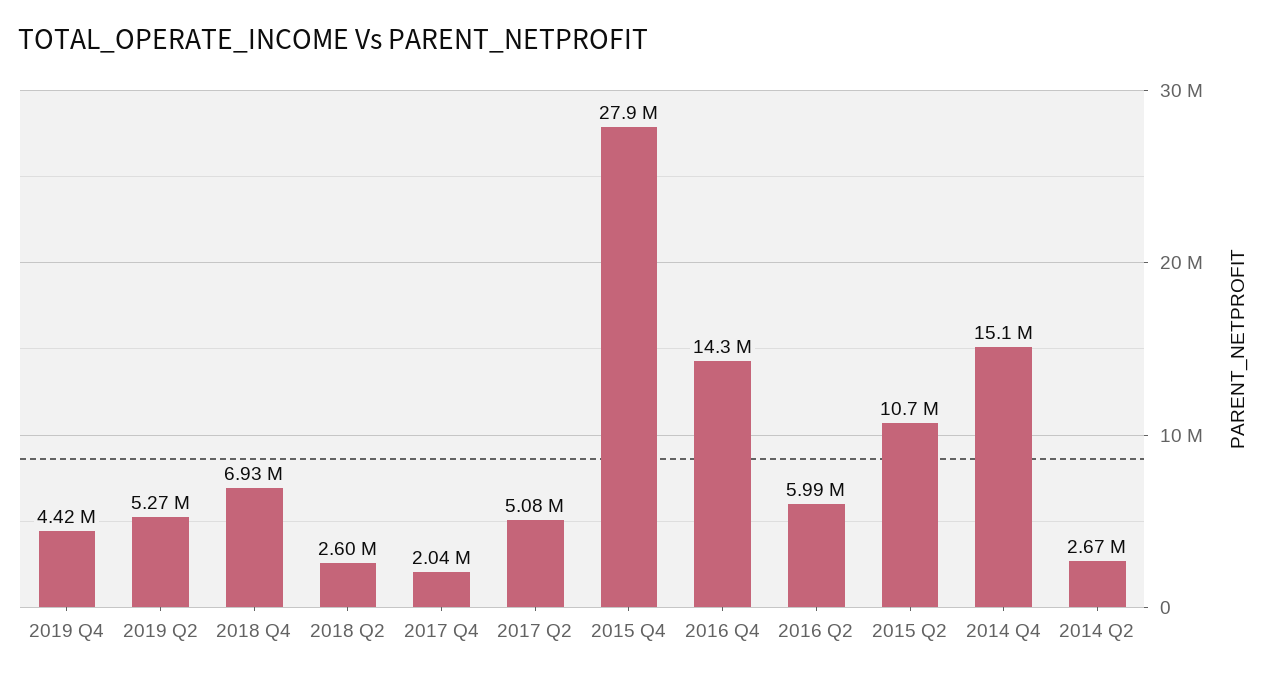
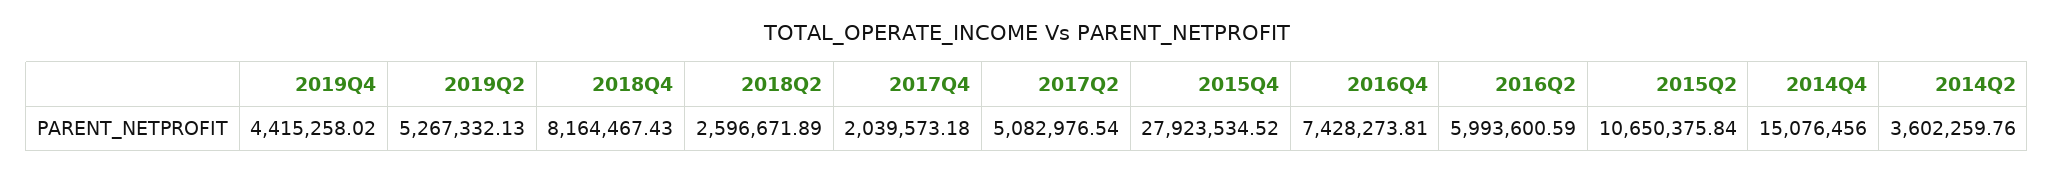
2018 Q4: 6930000 -> 8164467.43
2016 Q4: 14300000 -> 7428273.81
2014 Q2: 2670000 -> 3602259.76

